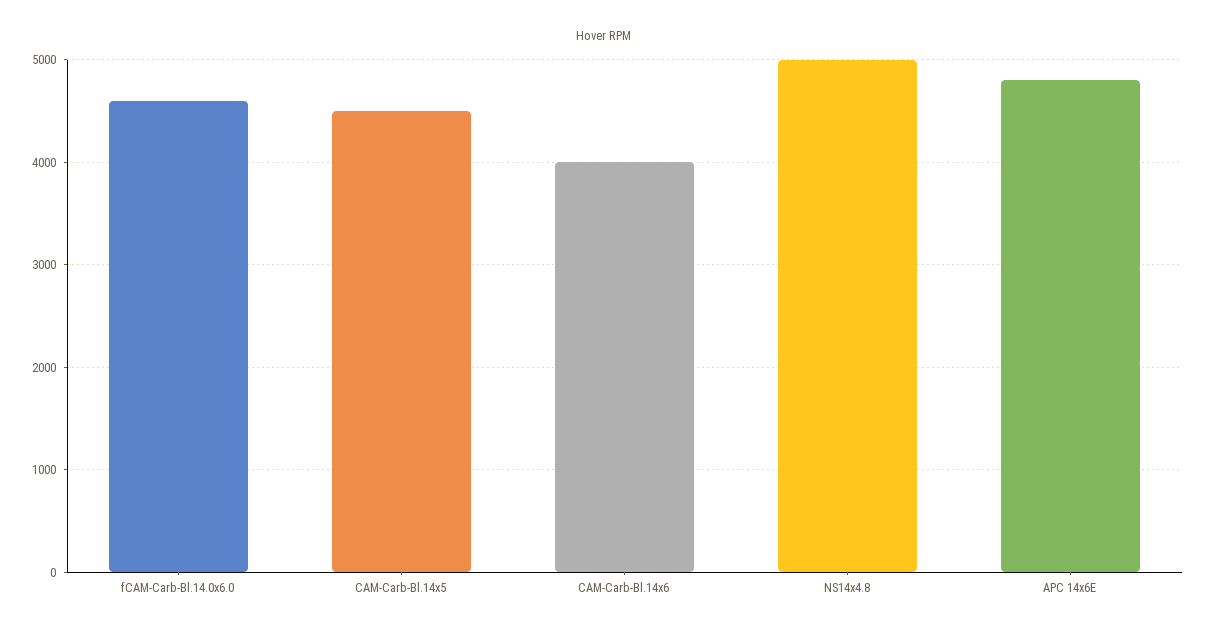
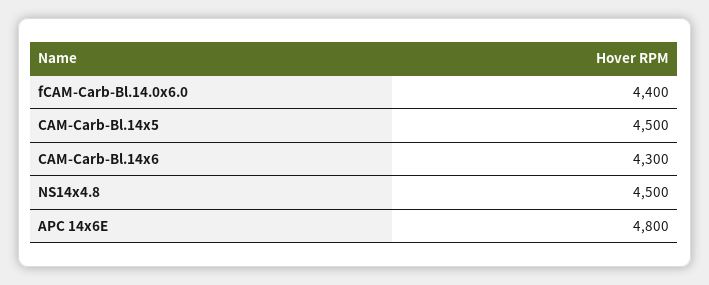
fCAM-Carb-Bl.14.0x6.0: 4600 -> 4400
CAM-Carb-Bl.14x6: 4000 -> 4300
NS14x4.8: 5000 -> 4500

